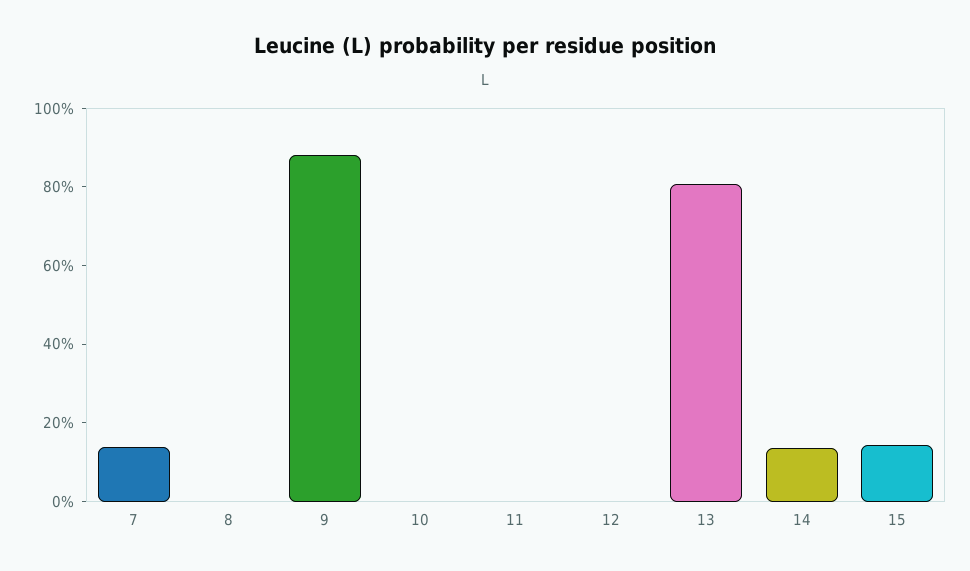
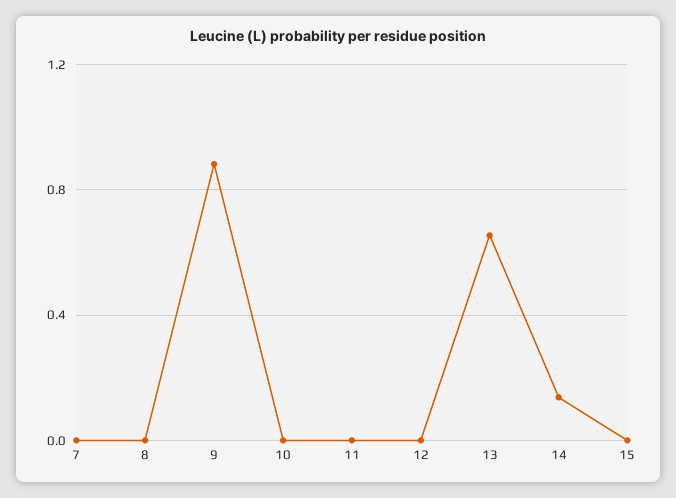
7: 0.15 -> 0
13: 0.8 -> 0.65
15: 0.15 -> 0

